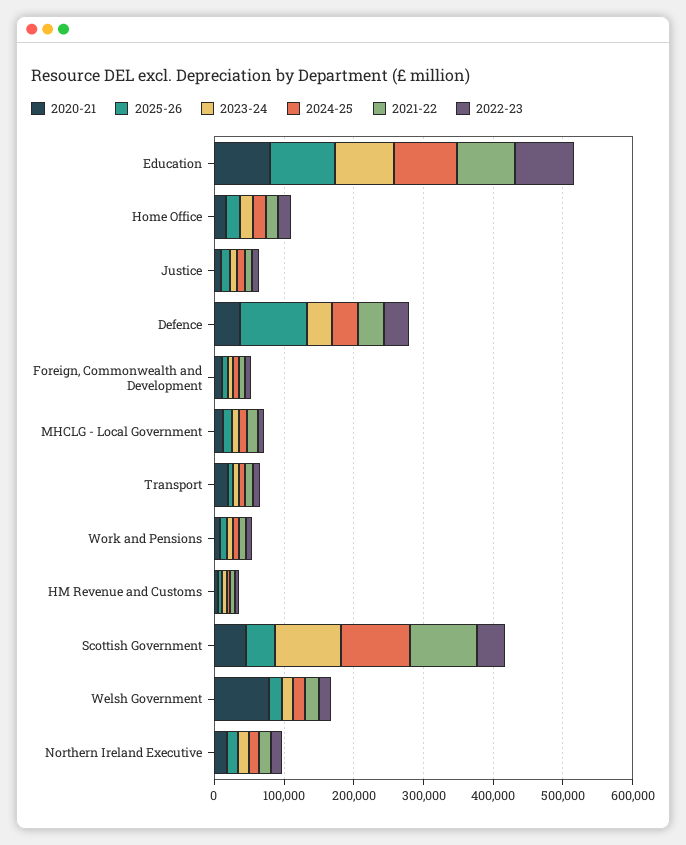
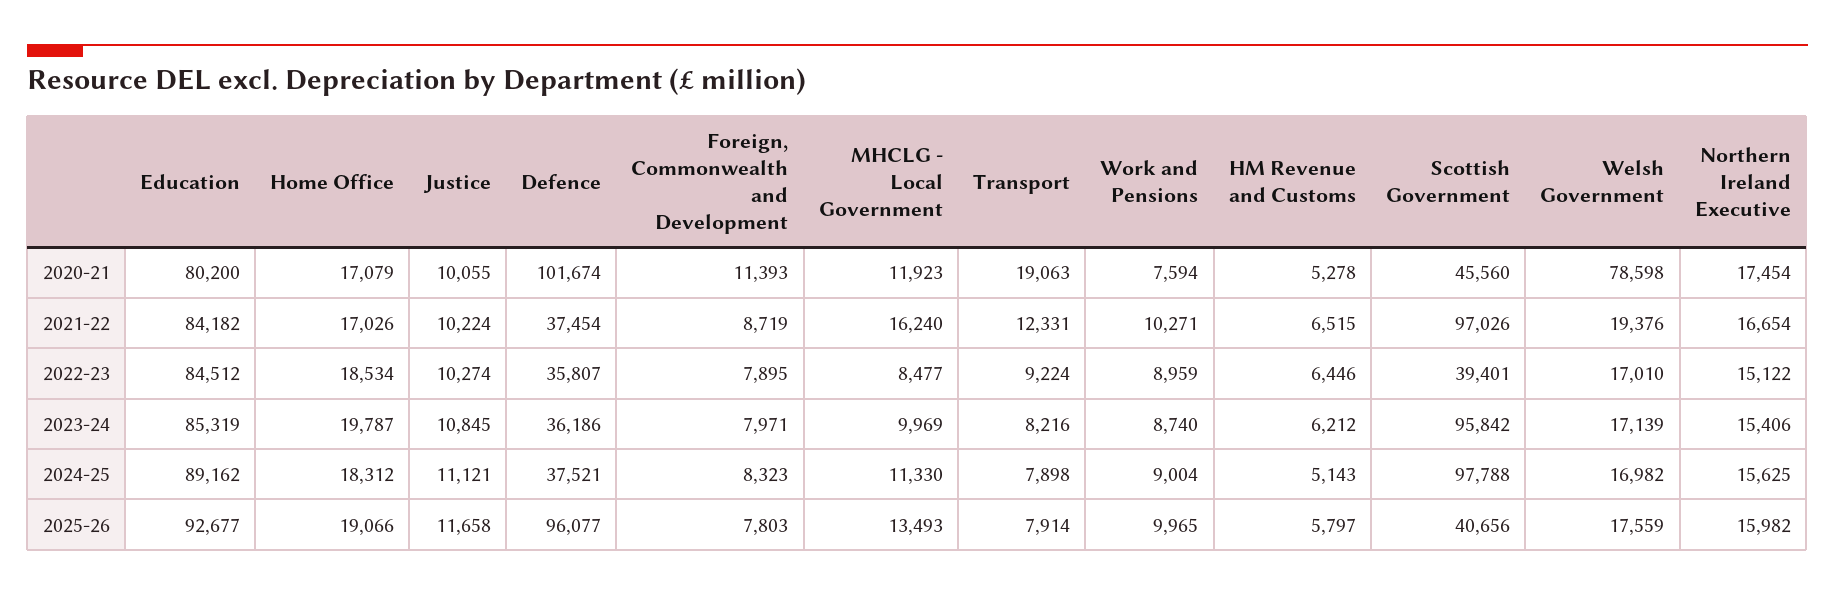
2020-21, Defence: 40000 -> 101674

